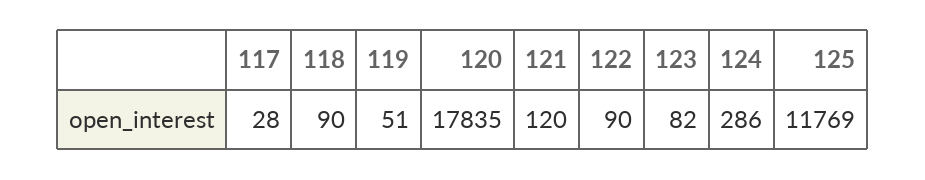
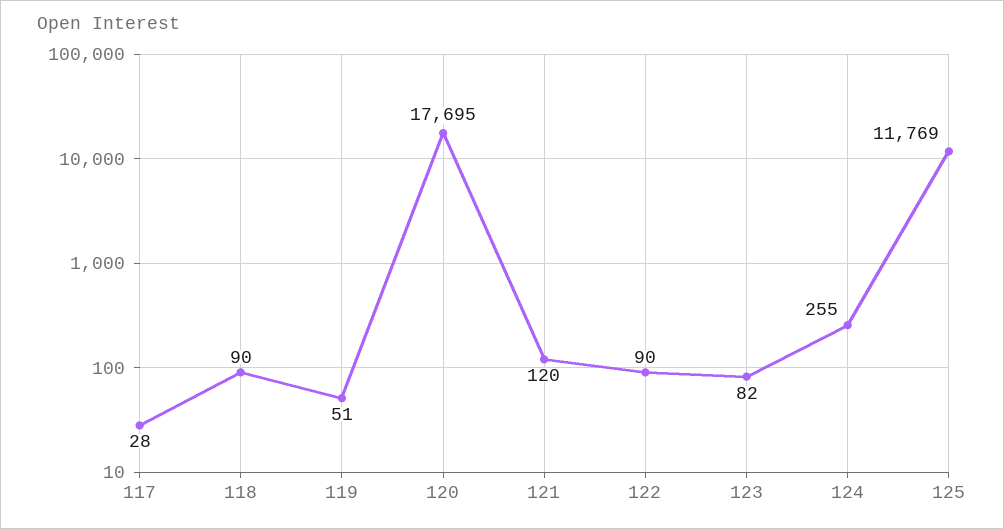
120: 17835 -> 17695
124: 286 -> 255

